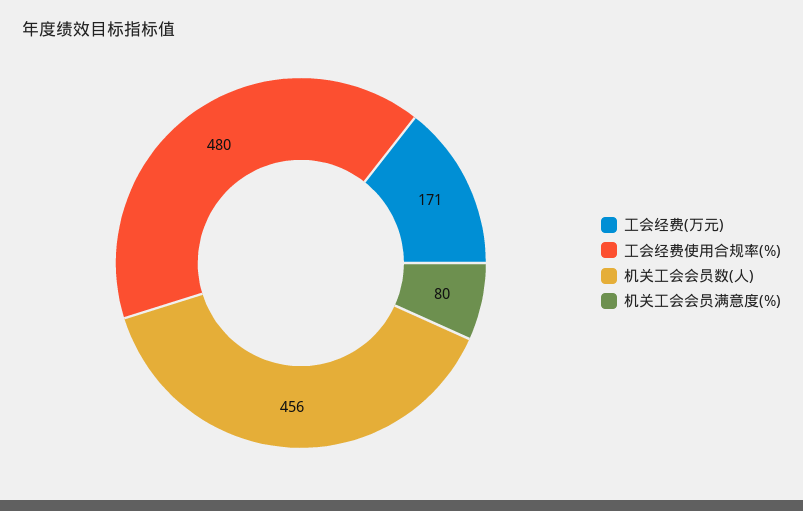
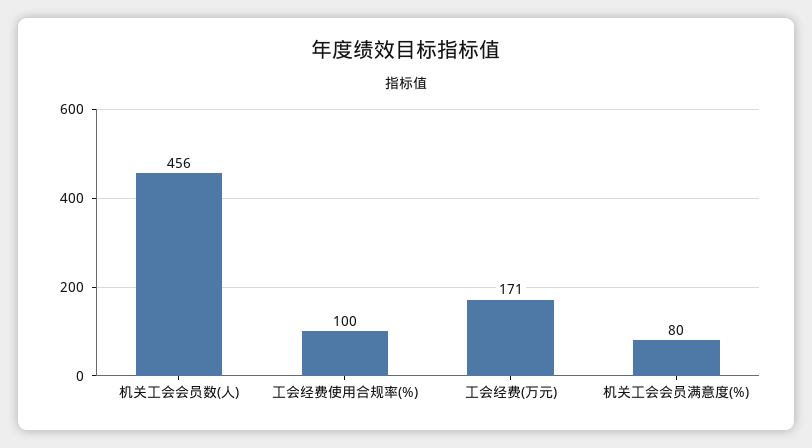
工会经费使用合规率(%): 480 -> 100

